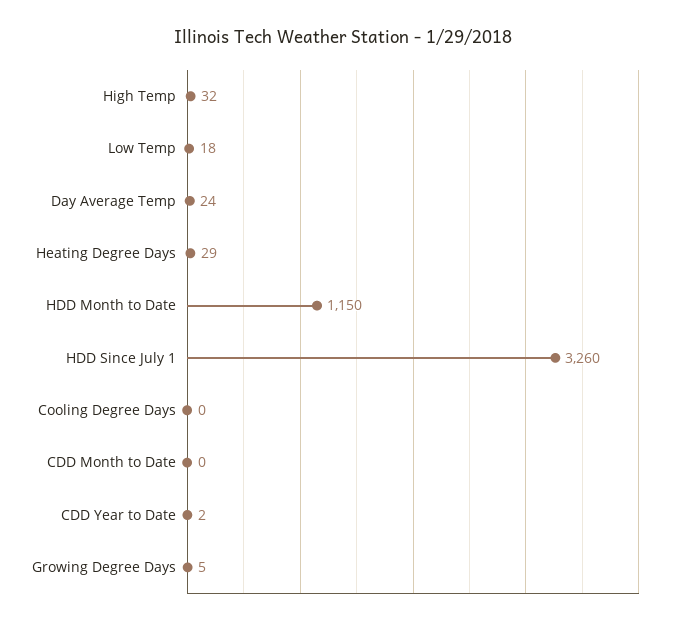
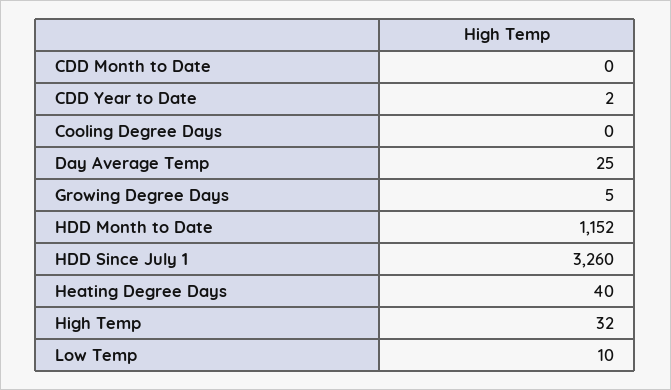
Low Temp: 18 -> 10
Day Average Temp: 24 -> 25
Heating Degree Days: 29 -> 40
HDD Month to Date: 1150 -> 1152

